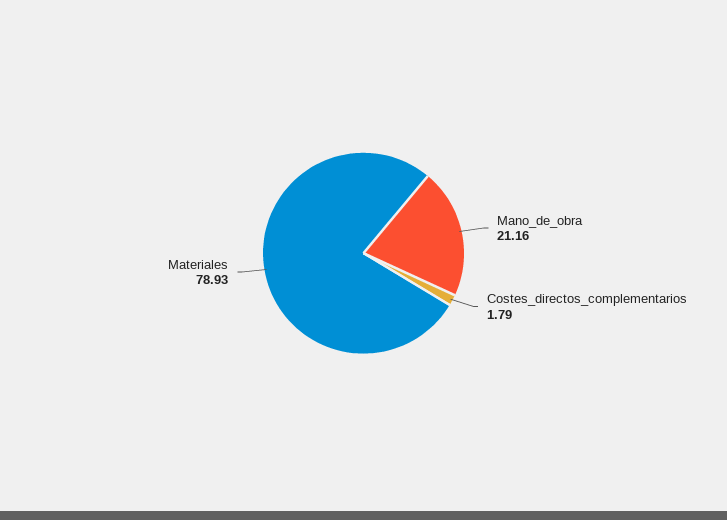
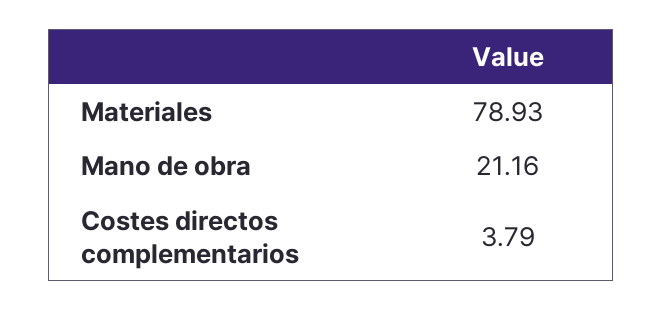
Costes_directos_complementarios: 1.79 -> 3.79

